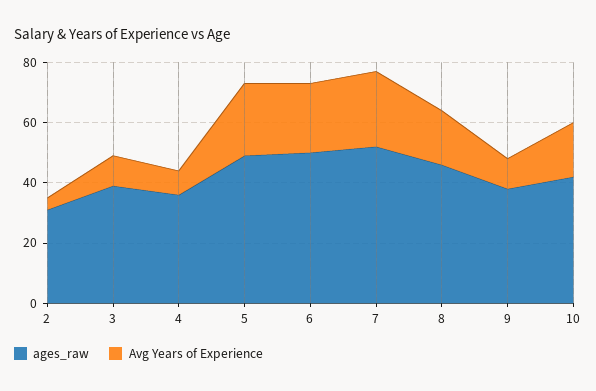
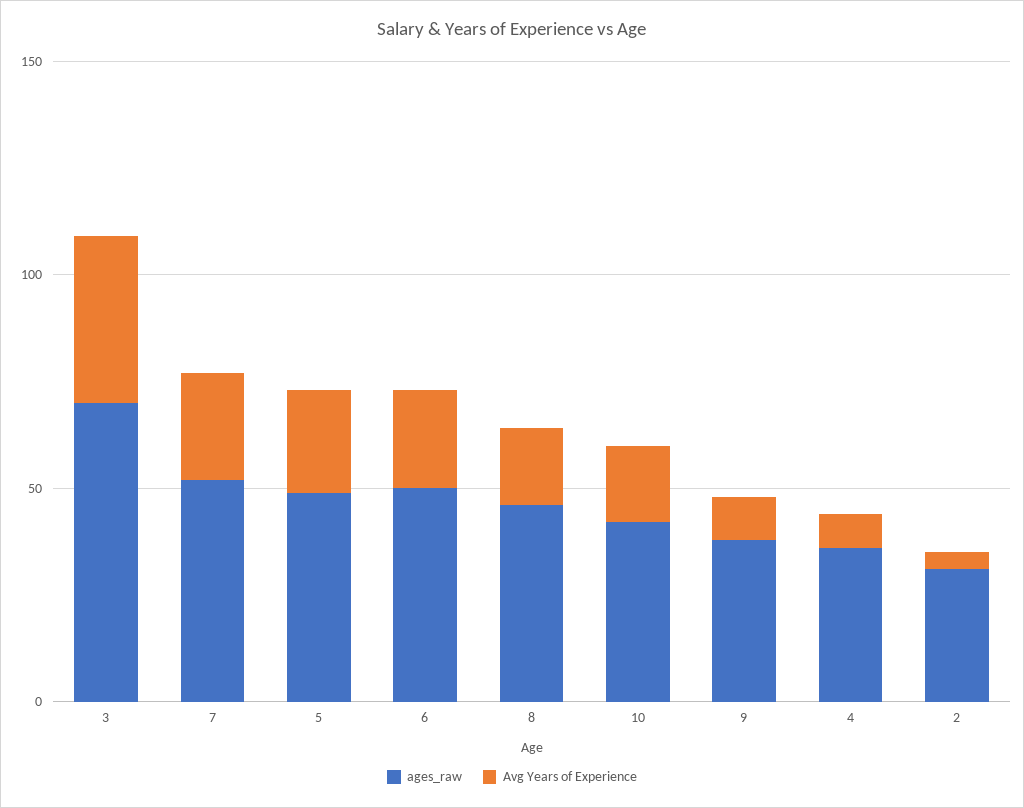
ages_raw, 3: 40 -> 70
Avg Years of Experience, 3: 10 -> 40

